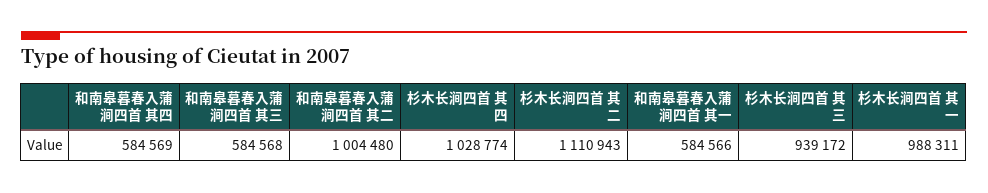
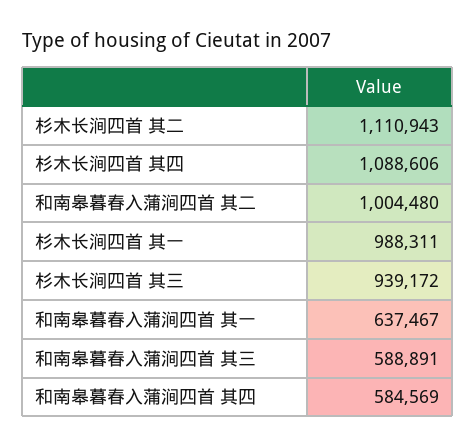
和南皋暮春入蒲涧四首 其三: 584568 -> 588891
杉木长涧四首 其四: 1028774 -> 1088606
和南皋暮春入蒲涧四首 其一: 584566 -> 637467

